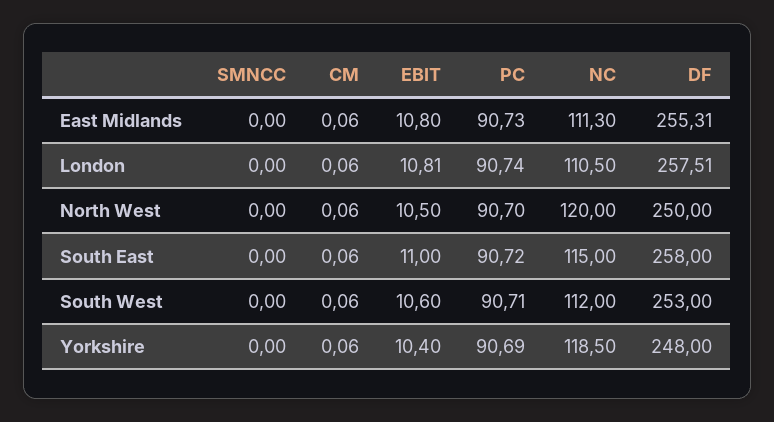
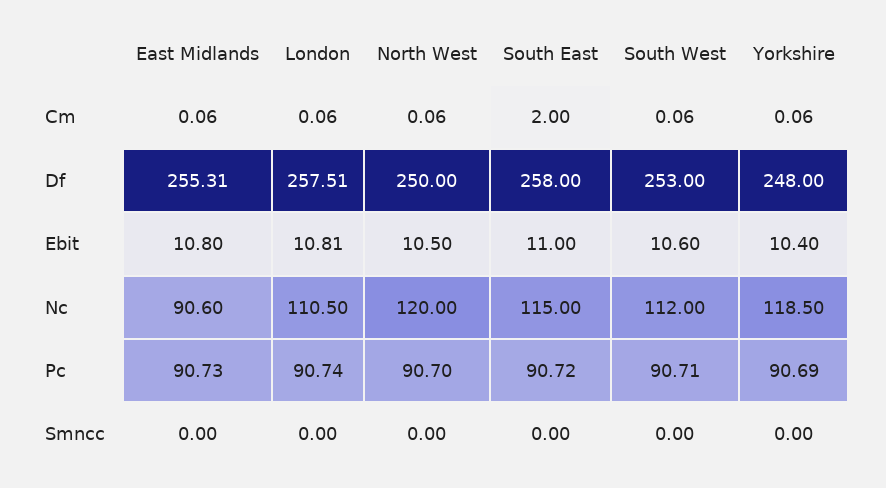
NC, East Midlands: 111.3 -> 90.6
CM, South East: 0.06 -> 2

